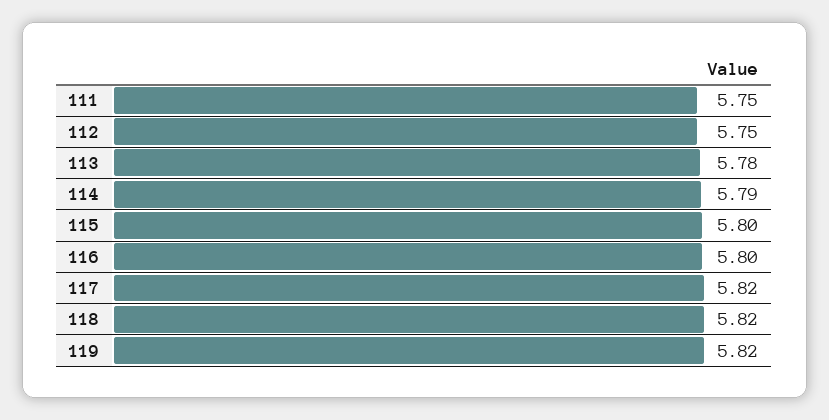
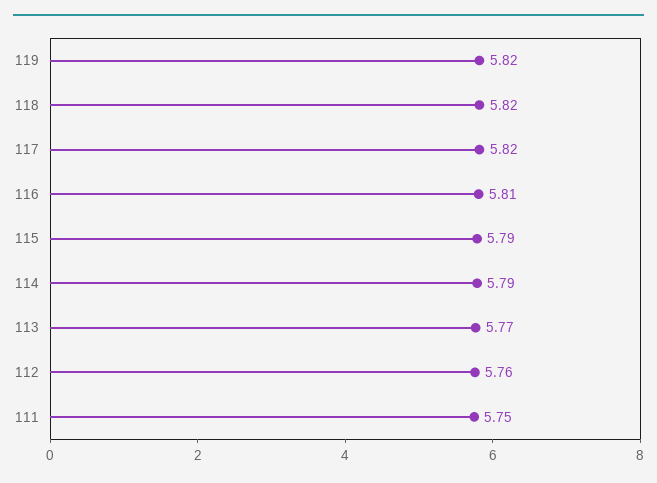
112: 5.75 -> 5.76
113: 5.78 -> 5.77
115: 5.8 -> 5.79
116: 5.8 -> 5.81

